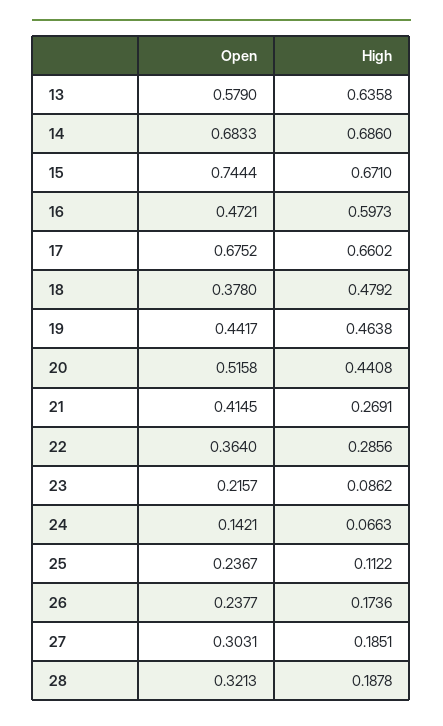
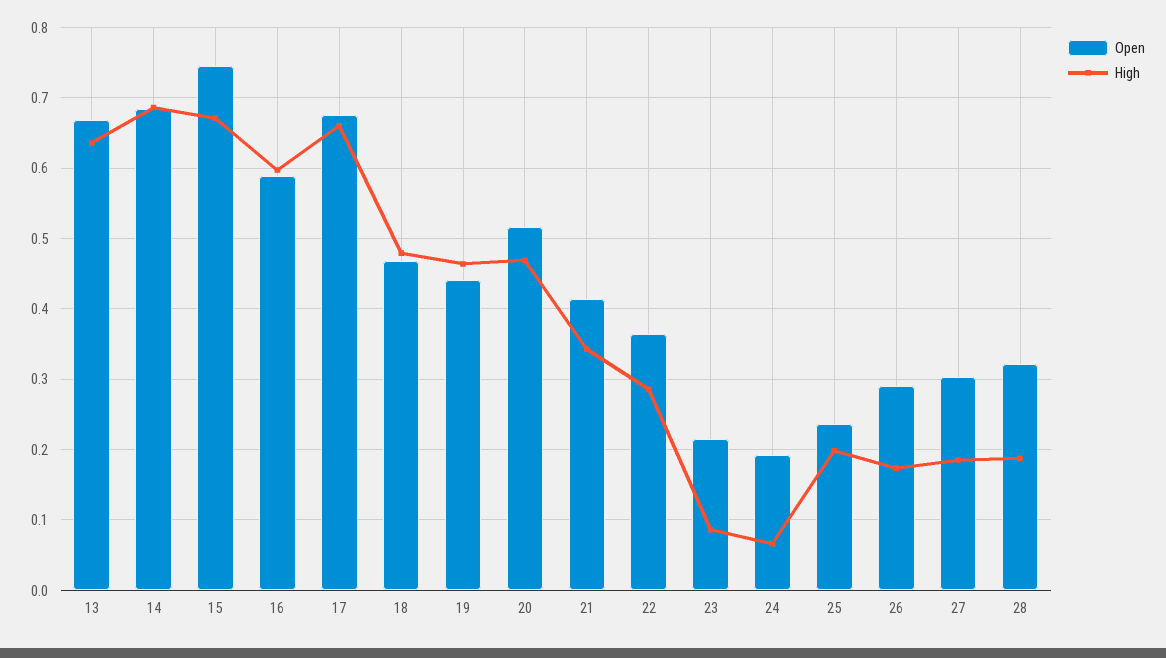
Open, 13: 0.579 -> 0.67
Open, 16: 0.4721 -> 0.59
Open, 18: 0.378 -> 0.47
High, 20: 0.4408 -> 0.47
High, 21: 0.2691 -> 0.34
Open, 24: 0.1421 -> 0.19
High, 25: 0.1122 -> 0.2
Open, 26: 0.2377 -> 0.29

